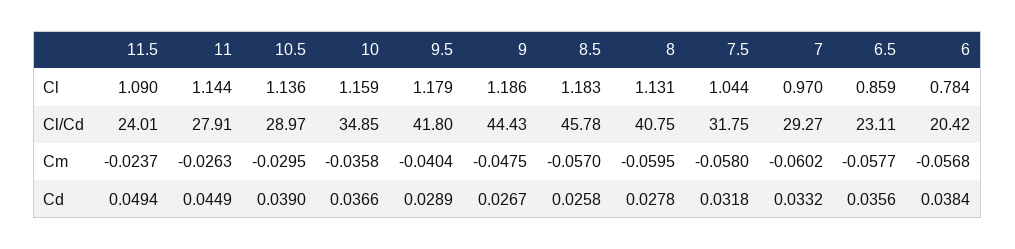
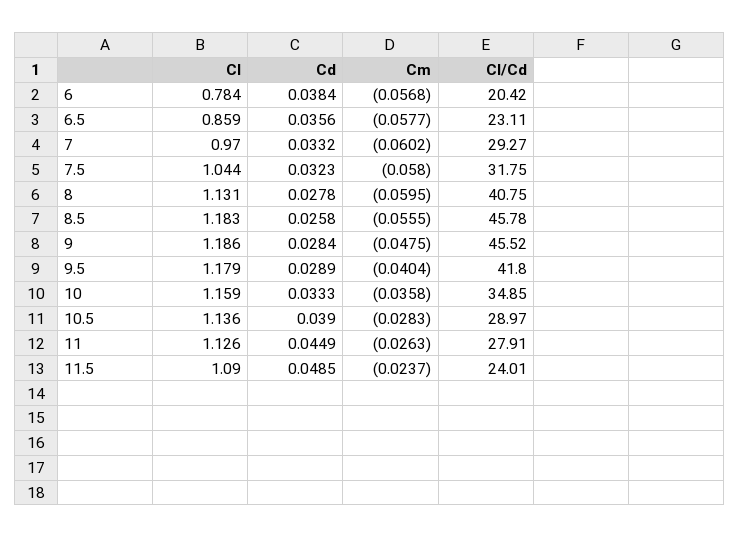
11, Cl: 1.144 -> 1.126
9, Cl/Cd: 44.43 -> 45.52
10.5, Cm: -0.0295 -> -0.0283
8.5, Cm: -0.057 -> -0.0555
11.5, Cd: 0.0494 -> 0.0485
10, Cd: 0.0366 -> 0.0333
9, Cd: 0.0267 -> 0.0284
7.5, Cd: 0.0318 -> 0.0323

